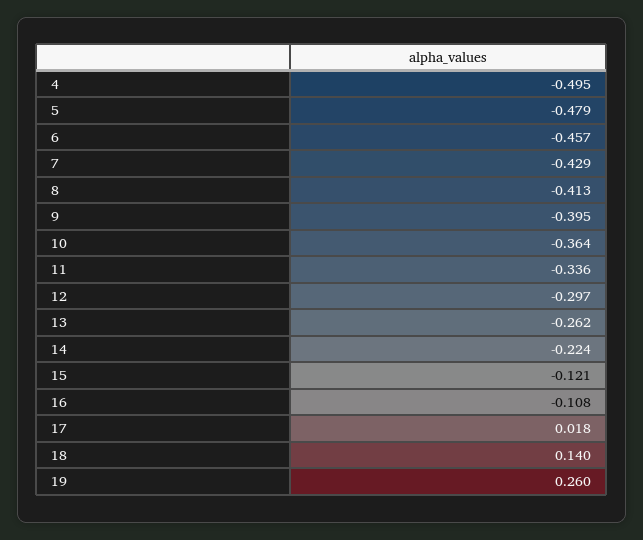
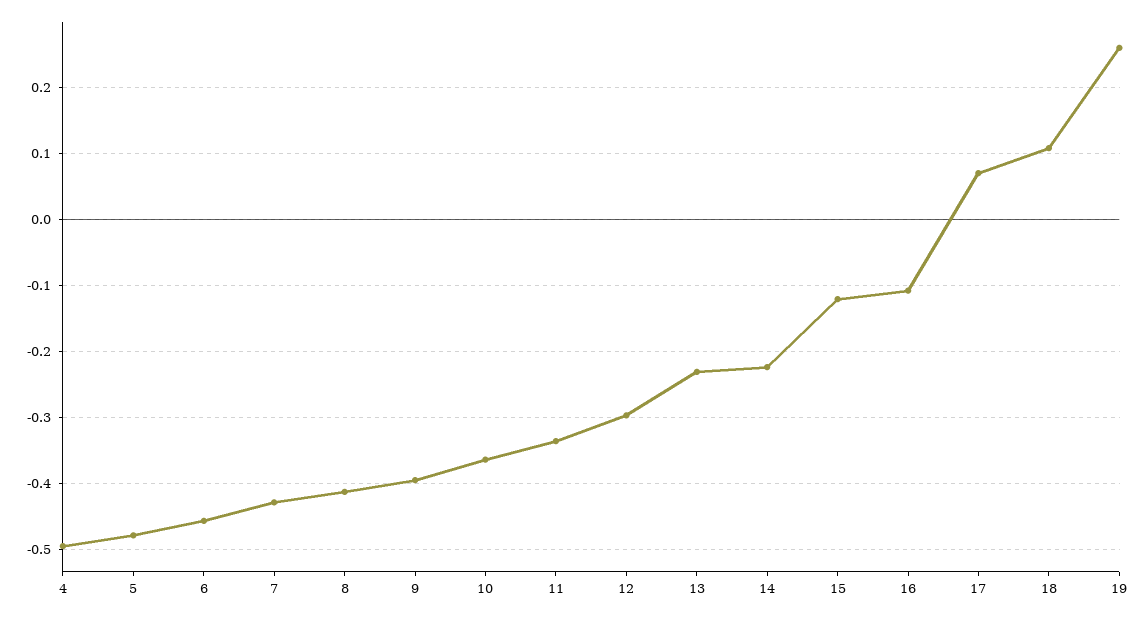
13: -0.262 -> -0.23
17: 0.018 -> 0.07
18: 0.14 -> 0.11

